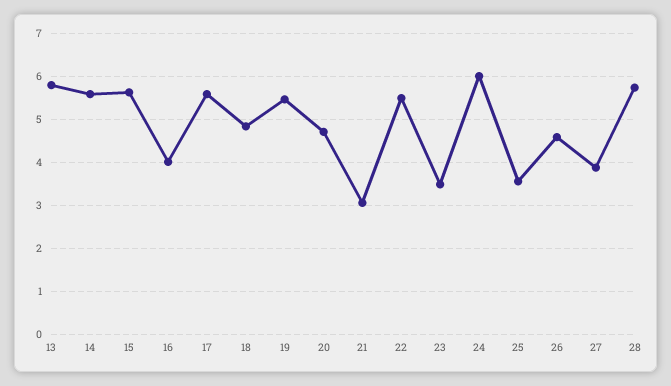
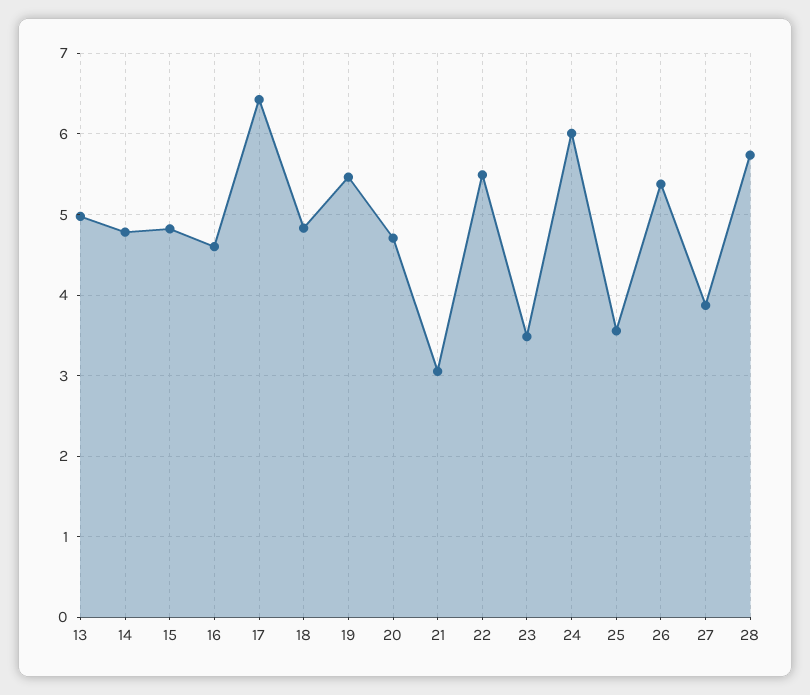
13: 5.8 -> 5
14: 5.6 -> 4.8
15: 5.6 -> 4.8
16: 4 -> 4.6
17: 5.6 -> 6.4
26: 4.6 -> 5.4

